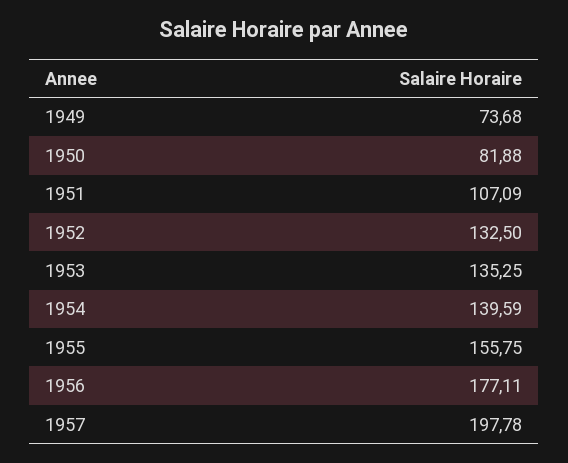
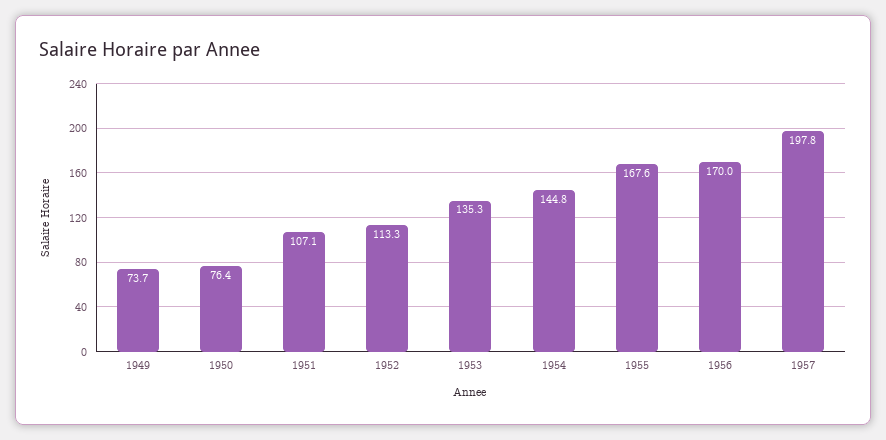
1950: 81.88 -> 76.4
1952: 132.5 -> 113.3
1954: 139.59 -> 144.8
1955: 155.75 -> 167.6
1956: 177.11 -> 170

